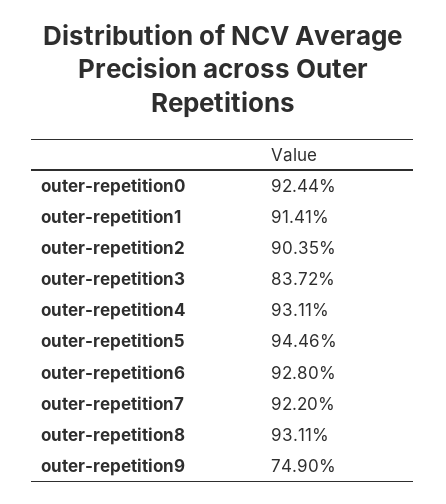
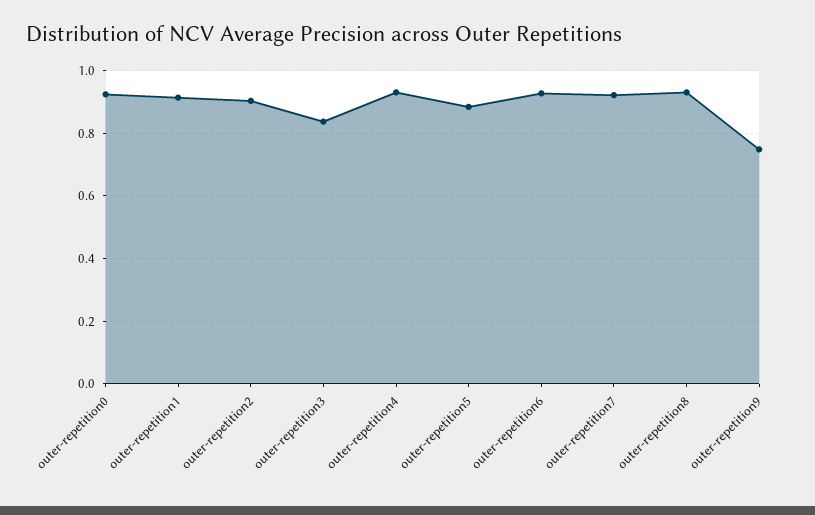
outer-repetition5: 0.9446 -> 0.88

